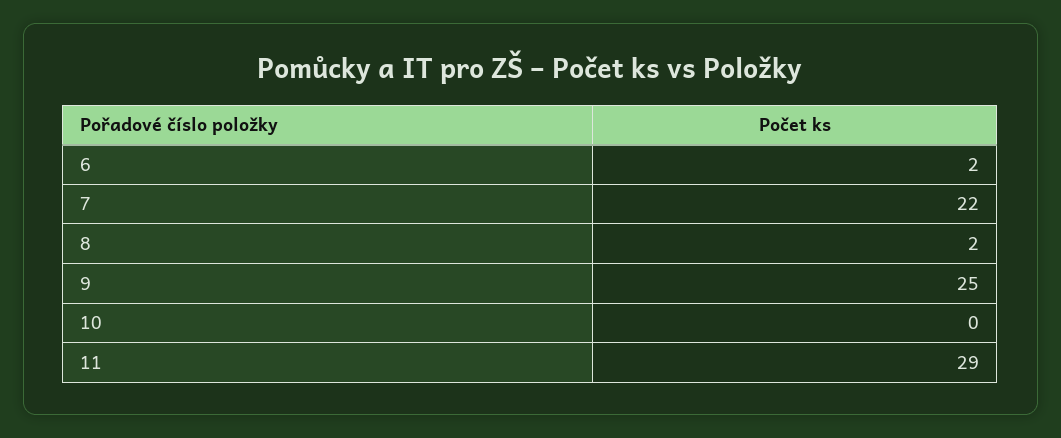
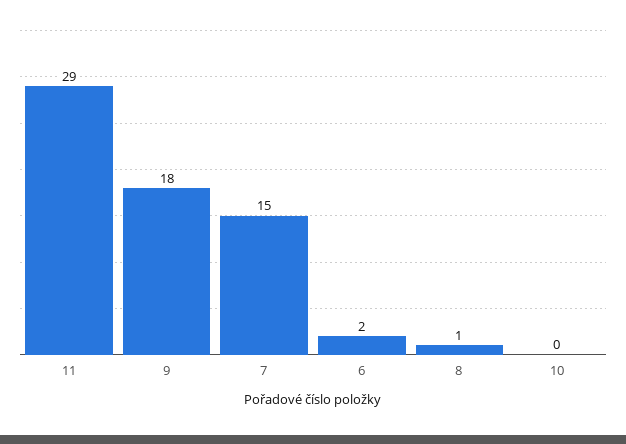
7: 22 -> 15
8: 2 -> 1
9: 25 -> 18

